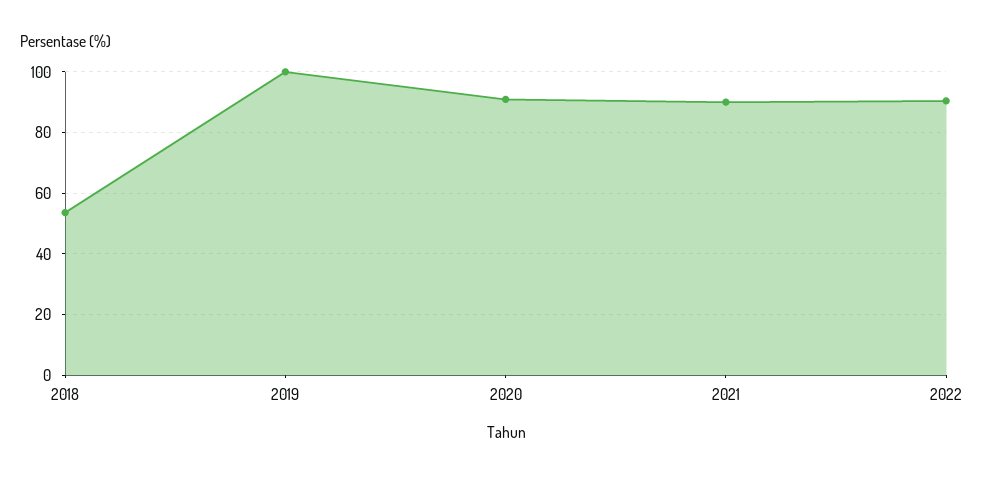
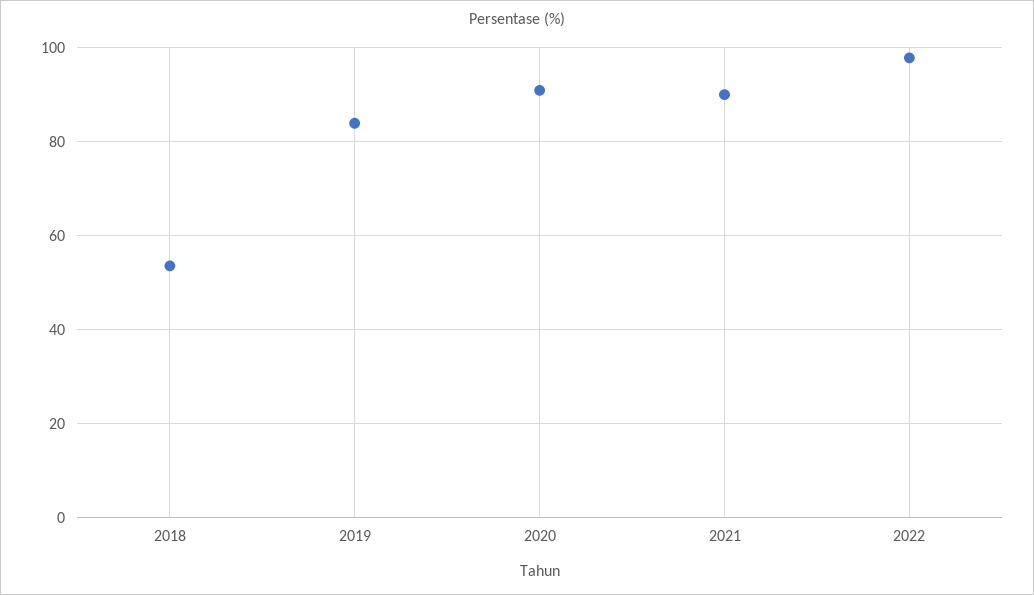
2019: 100 -> 84
2022: 90 -> 98

